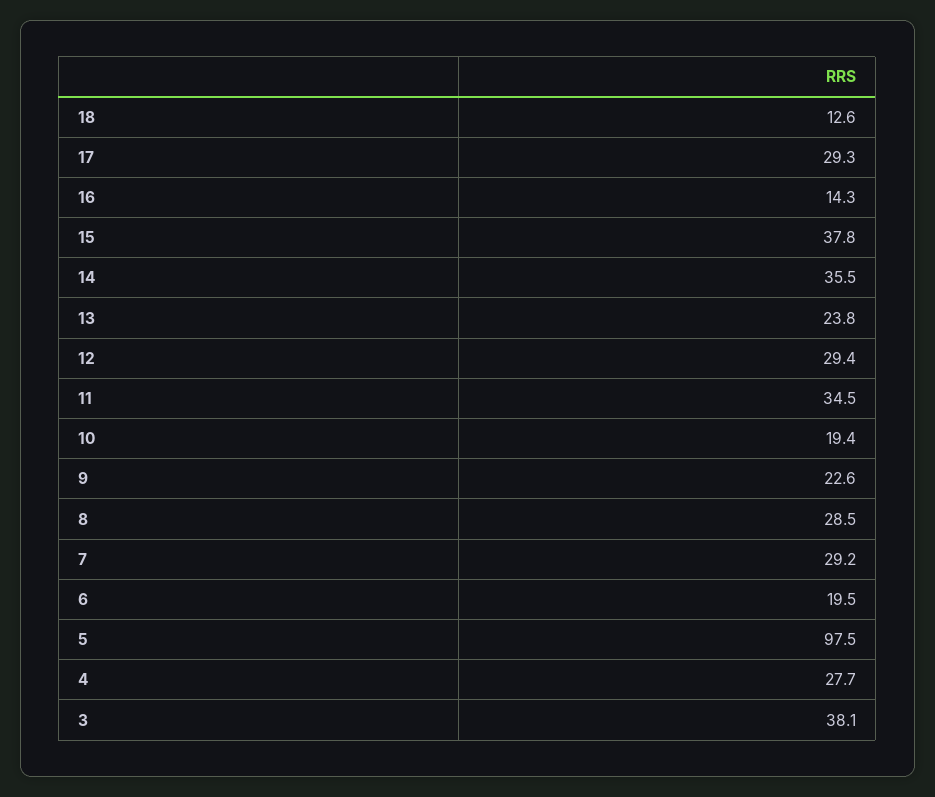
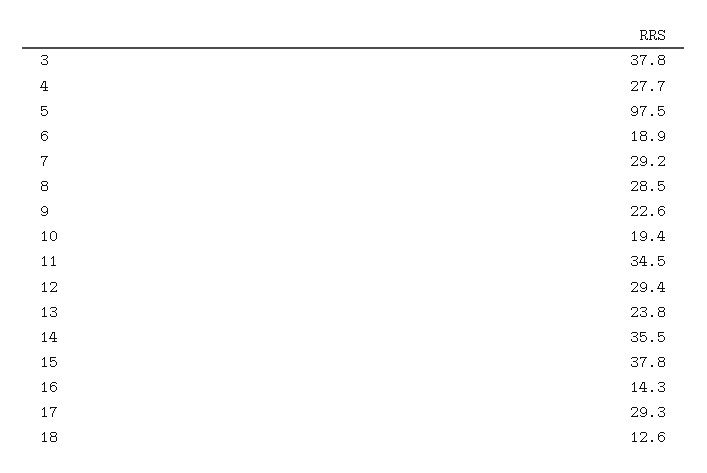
6: 19.5 -> 18.9
3: 38.1 -> 37.8

